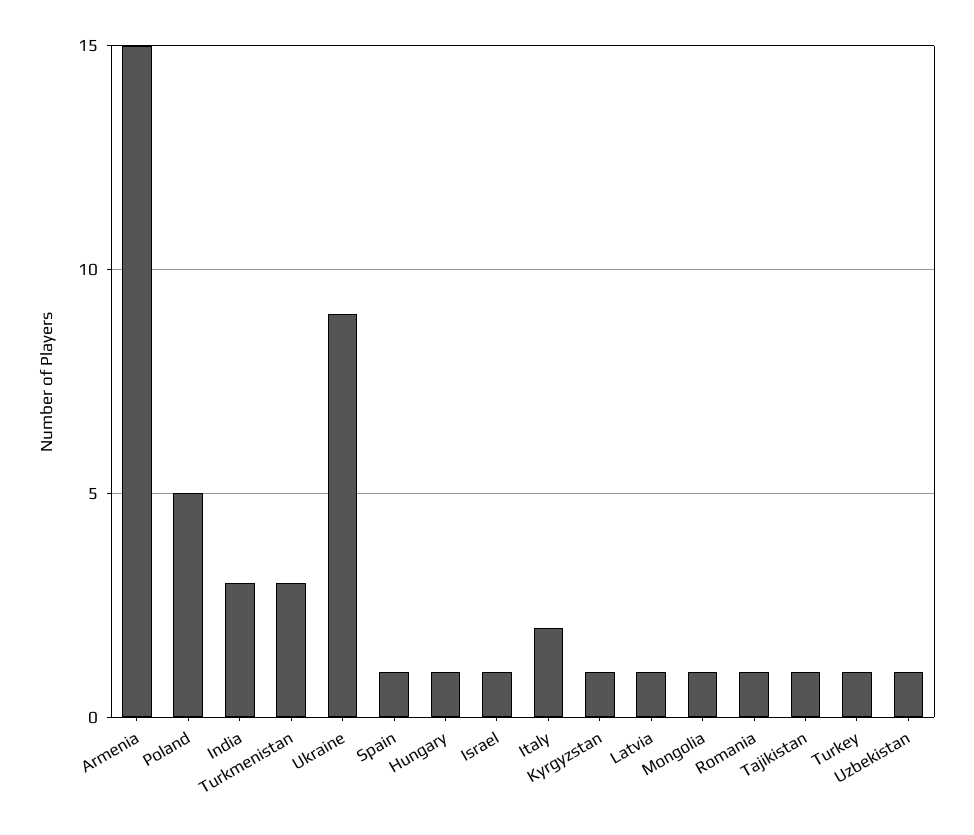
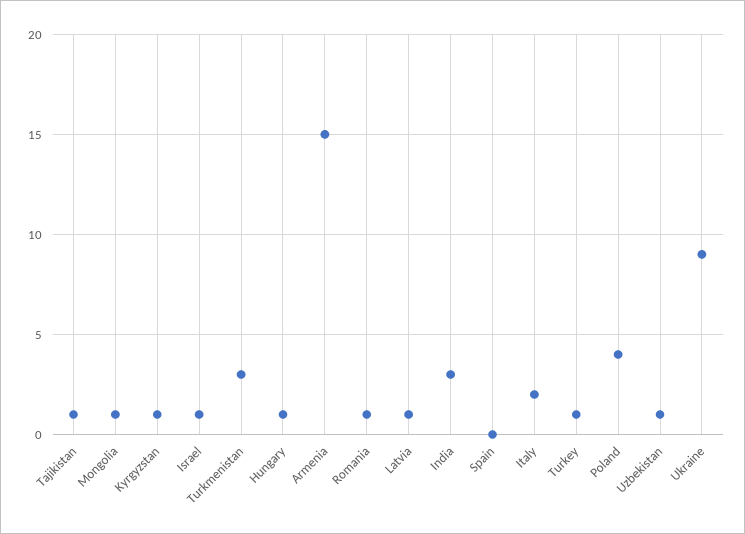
Poland: 5 -> 4
Spain: 1 -> 0

